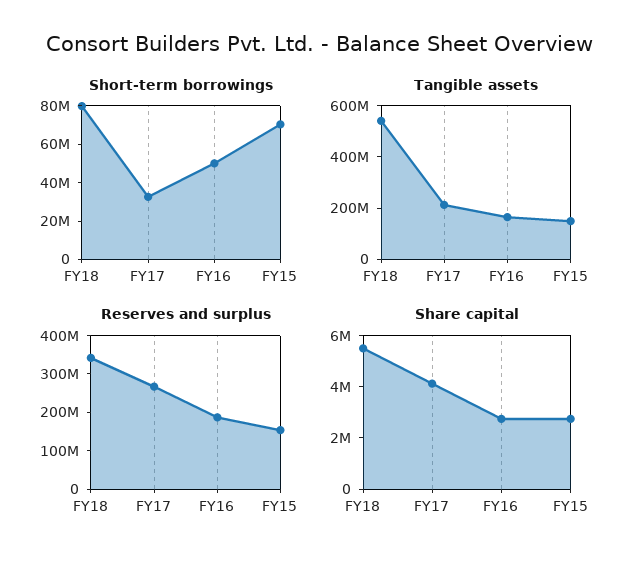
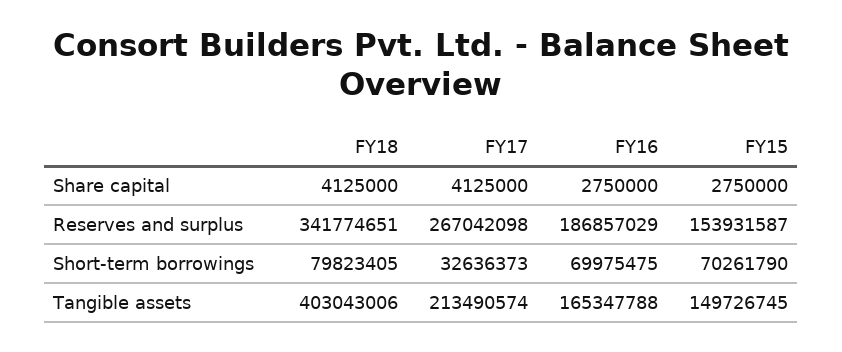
Short-term borrowings, FY16: 50000000 -> 69975475
Tangible assets, FY18: 550000000 -> 403043006
Share capital, FY18: 5500000 -> 4125000

